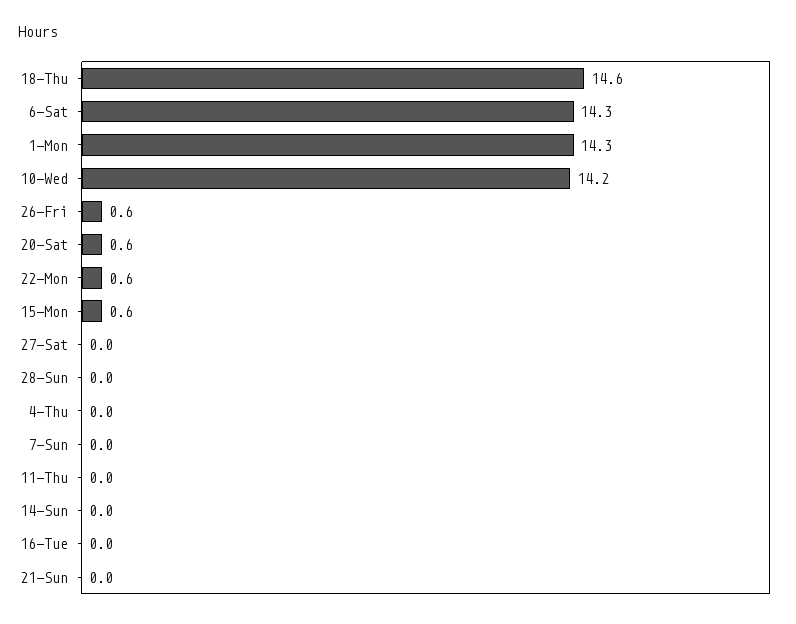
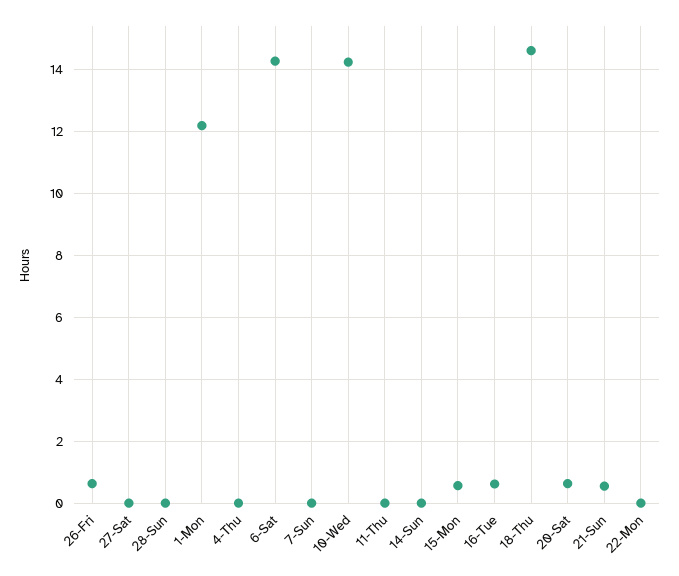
1-Mon: 14.3 -> 12.2
22-Mon: 0.6 -> 0
16-Tue: 0 -> 0.6
21-Sun: 0 -> 0.6

